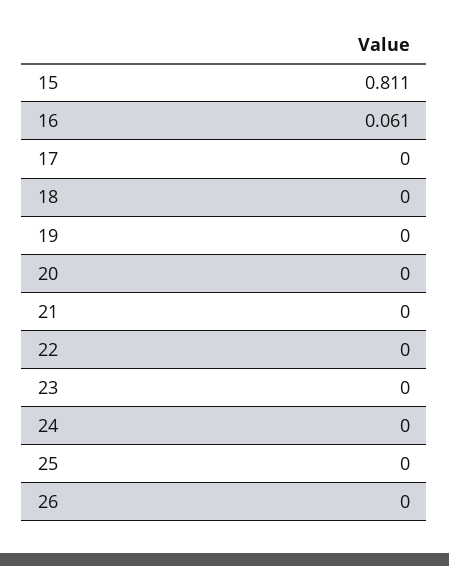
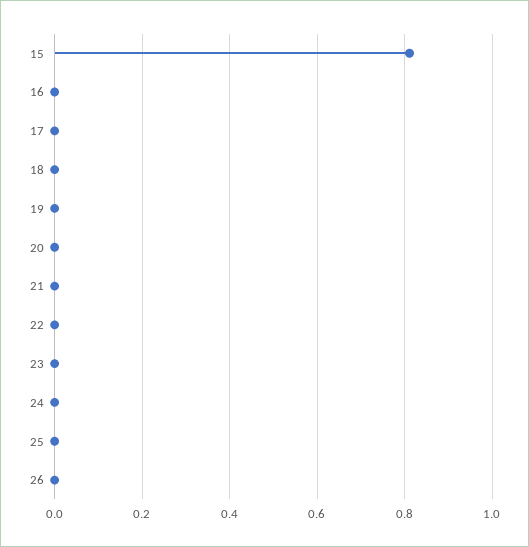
16: 0.061 -> 0

